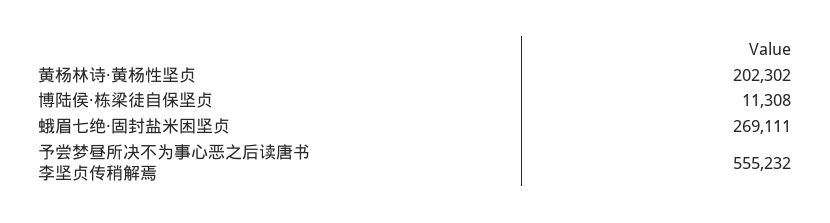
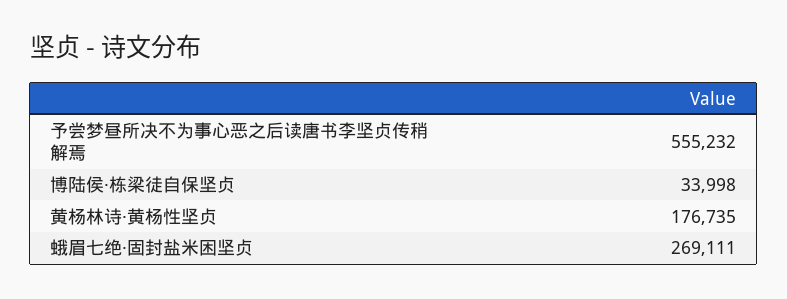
黄杨林诗·黄杨性坚贞: 202302 -> 176735
博陆侯·栋梁徒自保坚贞: 11308 -> 33998

